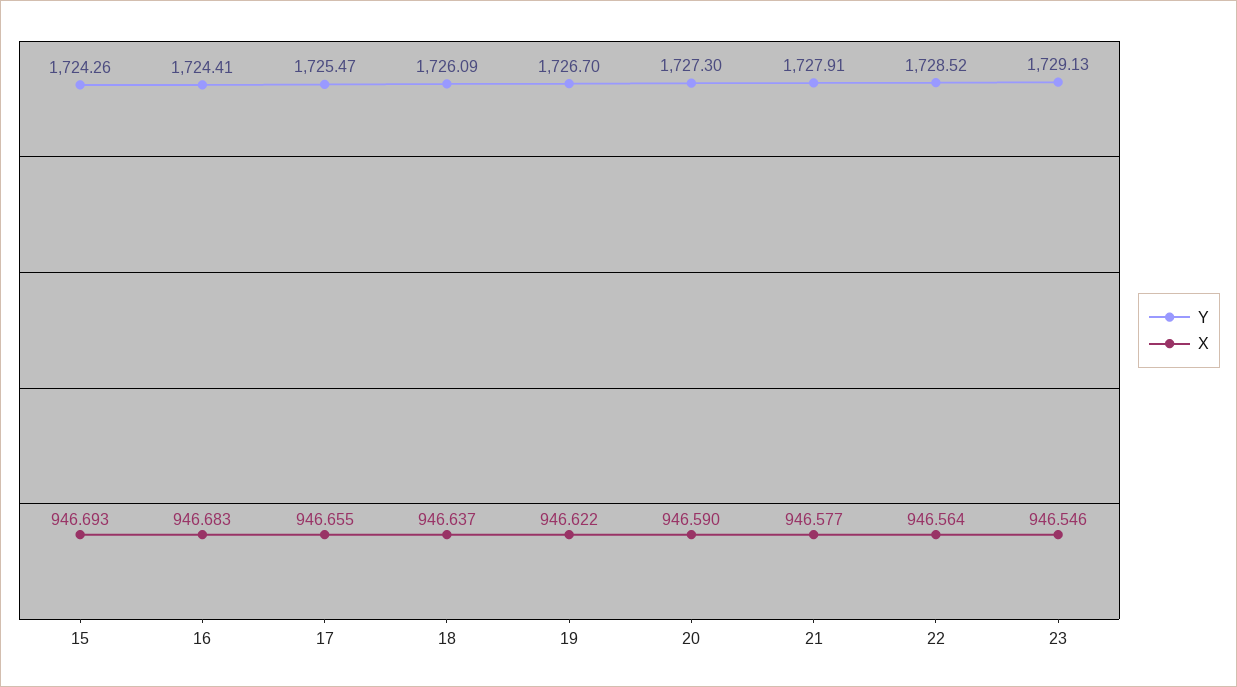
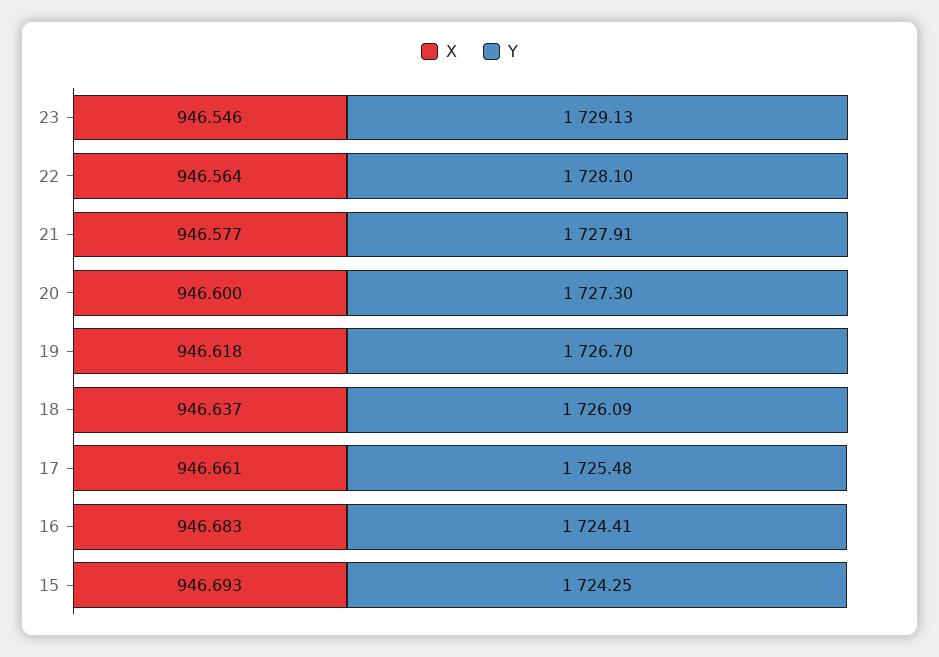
Y, 15: 1724.26 -> 1724.25
Y, 17: 1725.47 -> 1725.48
X, 17: 946.655 -> 946.661
X, 19: 946.622 -> 946.618
X, 20: 946.59 -> 946.6
Y, 22: 1728.52 -> 1728.1

